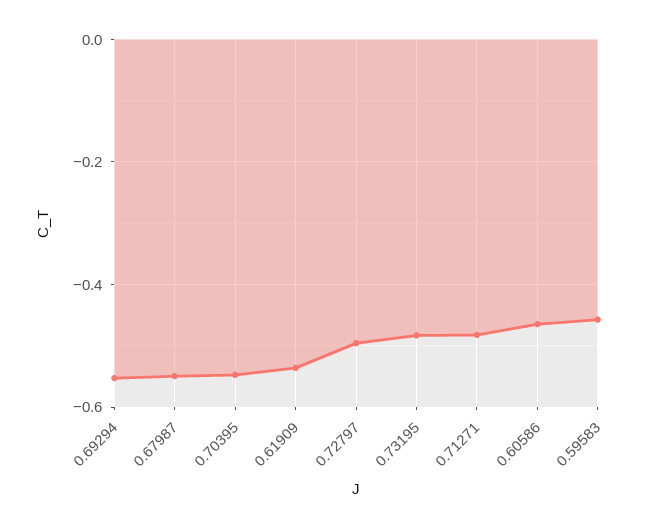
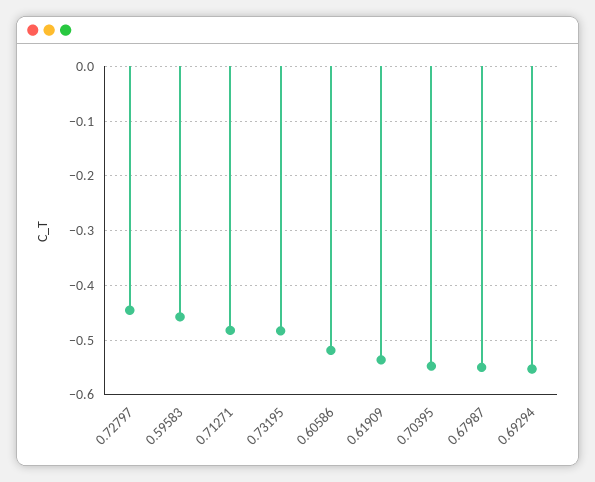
0.72797: -0.5 -> -0.44
0.60586: -0.46 -> -0.52

